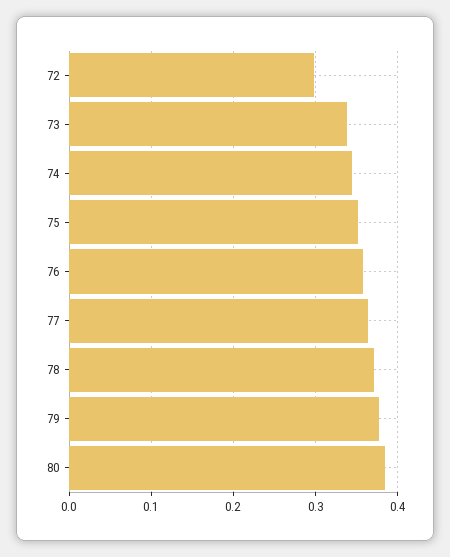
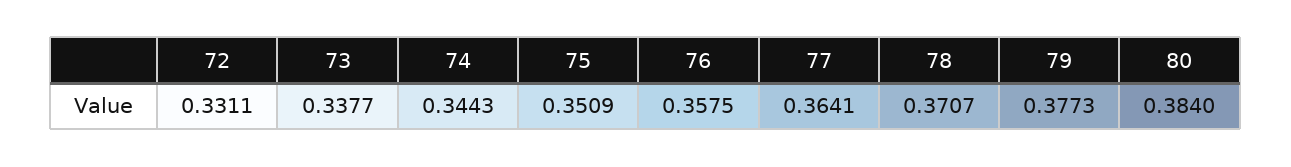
72: 0.3 -> 0.3311

